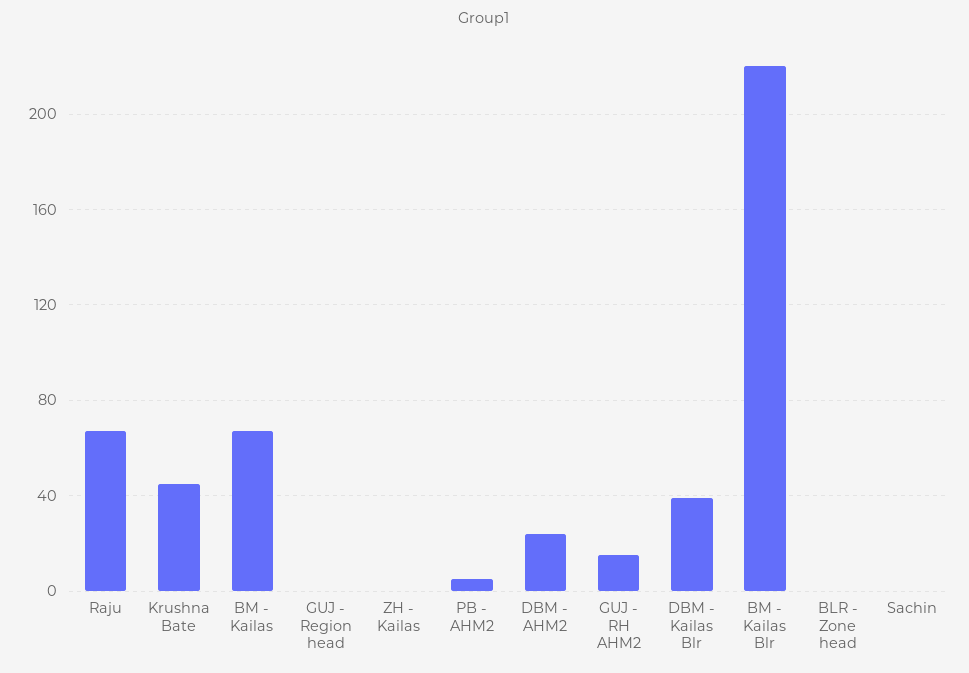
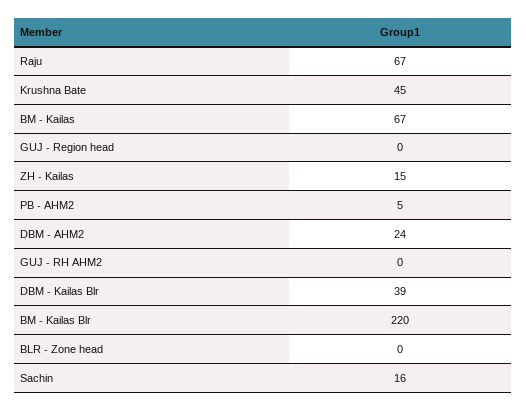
ZH - Kailas: 0 -> 15
GUJ - RH AHM2: 15 -> 0
Sachin: 0 -> 16

